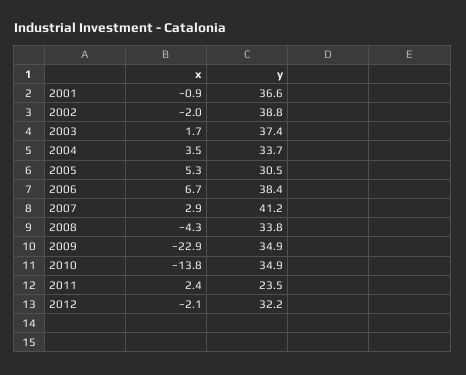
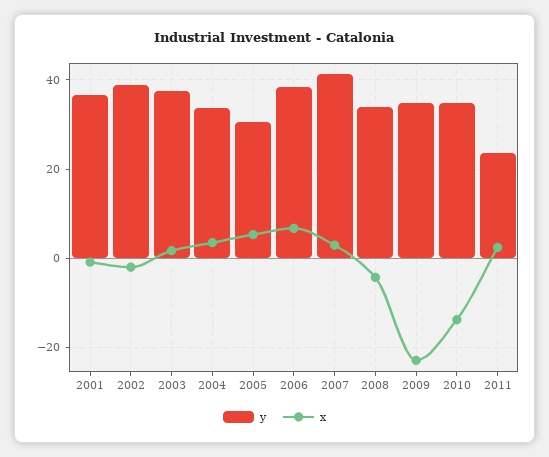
x, 2012: -2.1 -> none
y, 2012: 32.2 -> none

